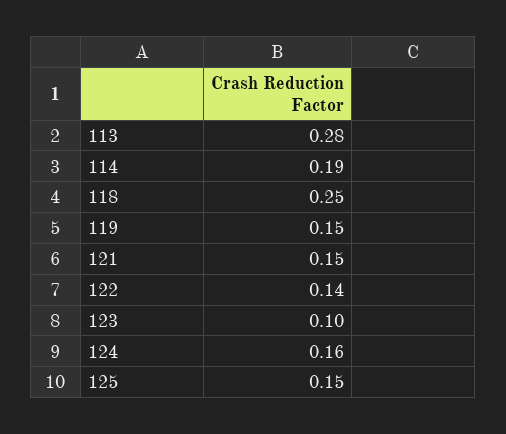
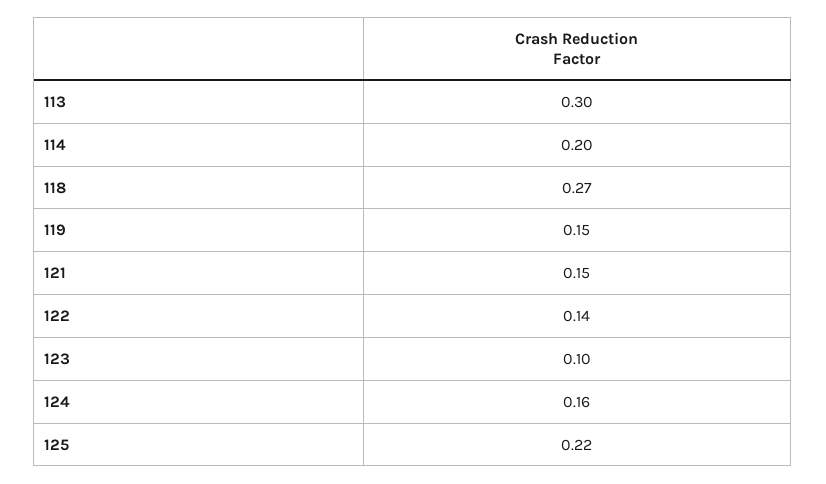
113: 0.28 -> 0.3
114: 0.19 -> 0.2
118: 0.25 -> 0.27
125: 0.15 -> 0.22

